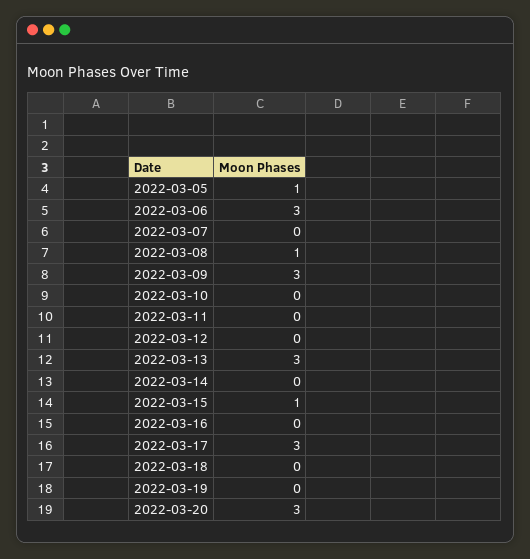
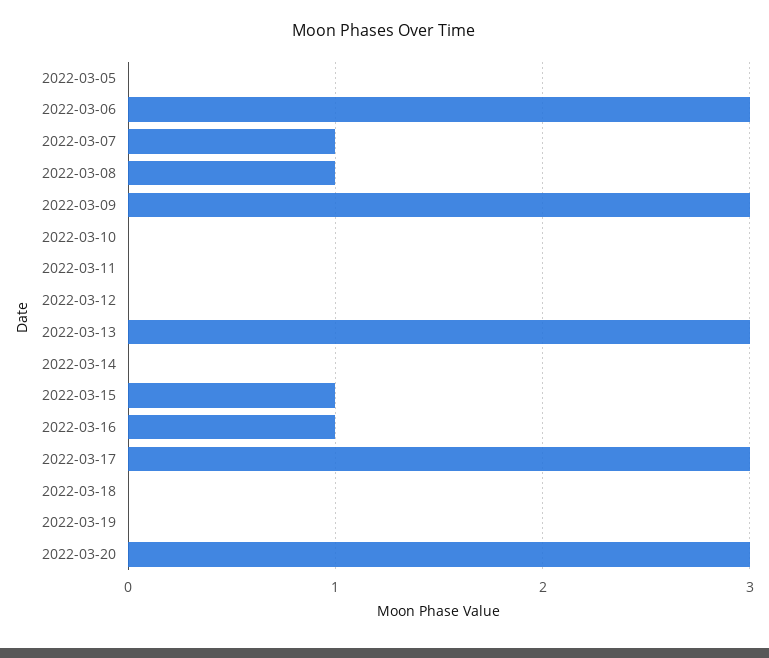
2022-03-05: 1 -> 0
2022-03-07: 0 -> 1
2022-03-16: 0 -> 1

